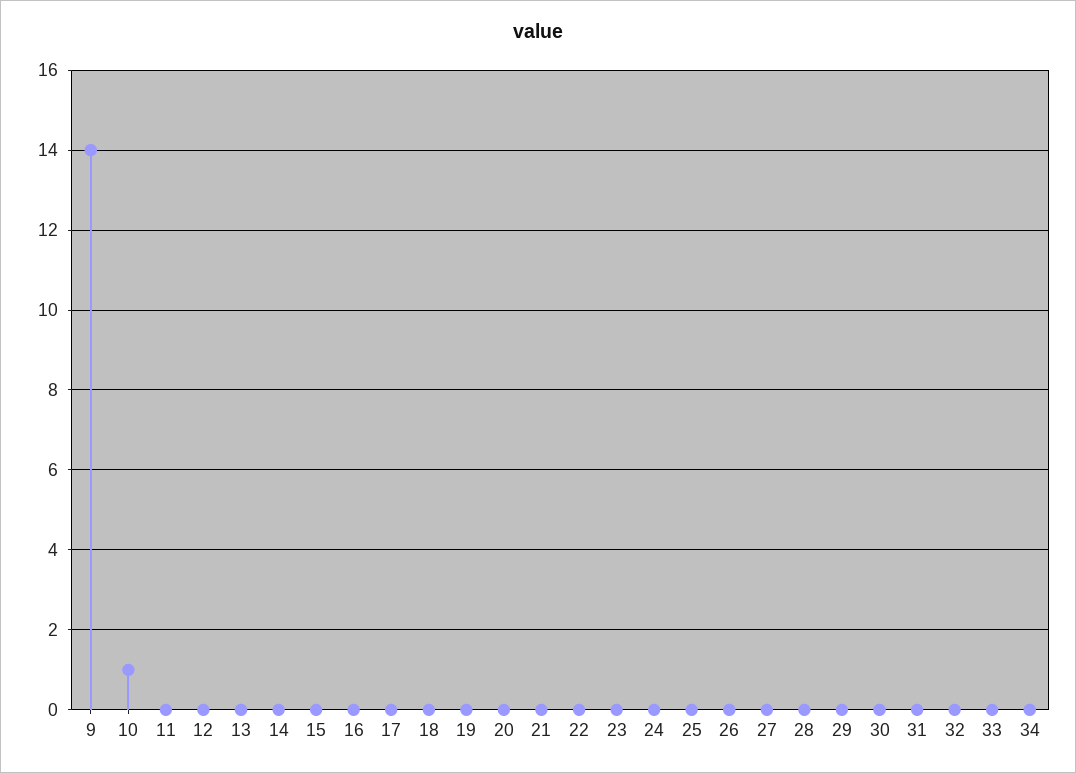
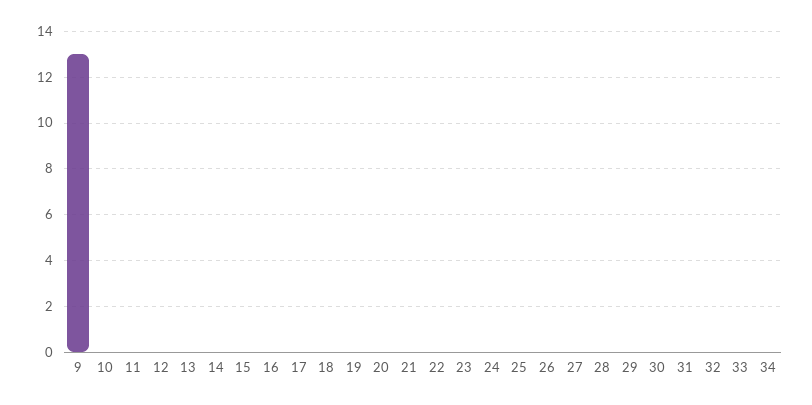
9: 14 -> 13
10: 1 -> 0

